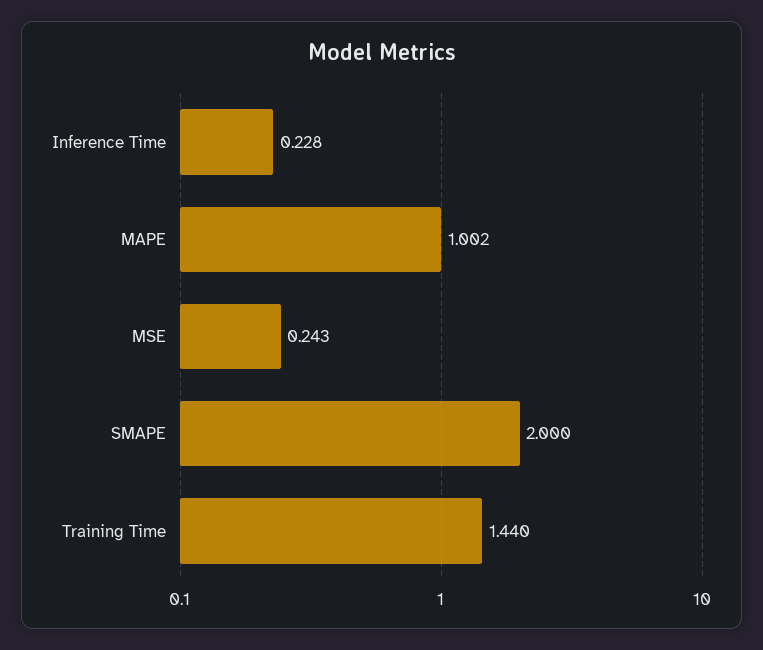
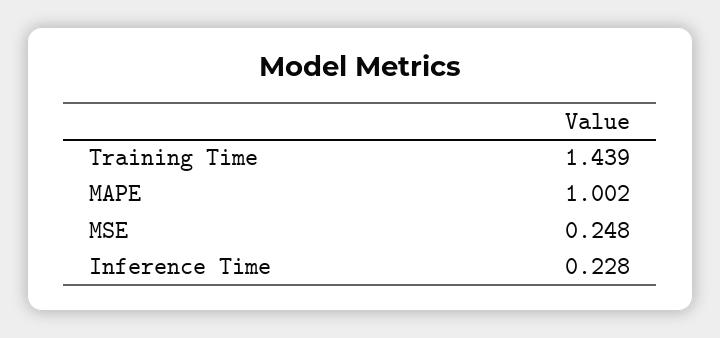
MSE: 0.243 -> 0.248
SMAPE: 2 -> none
Training Time: 1.44 -> 1.439

